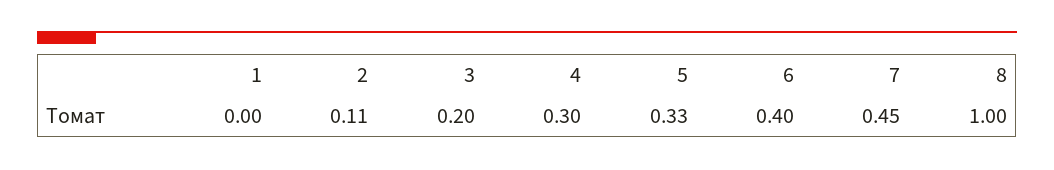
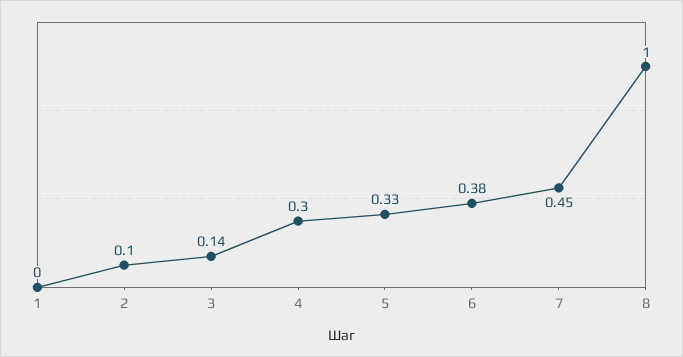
2: 0.11 -> 0.1
3: 0.2 -> 0.14
6: 0.4 -> 0.38

